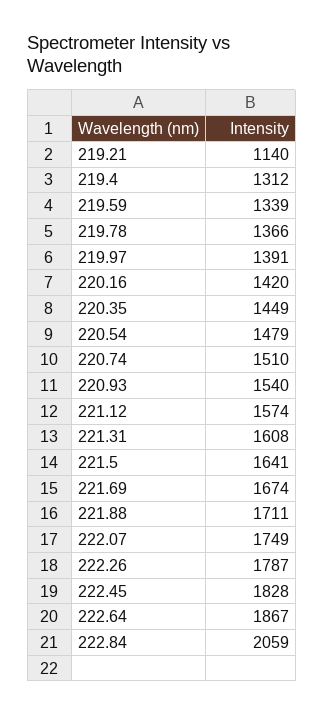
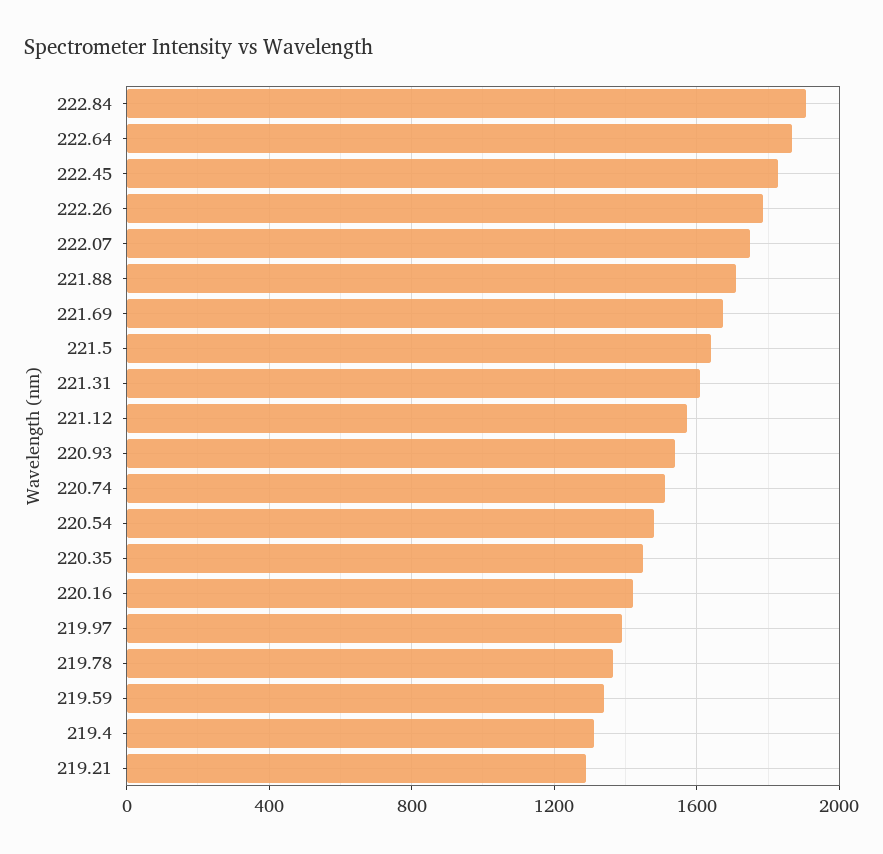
219.21: 1140 -> 1300
222.84: 2059 -> 1900

